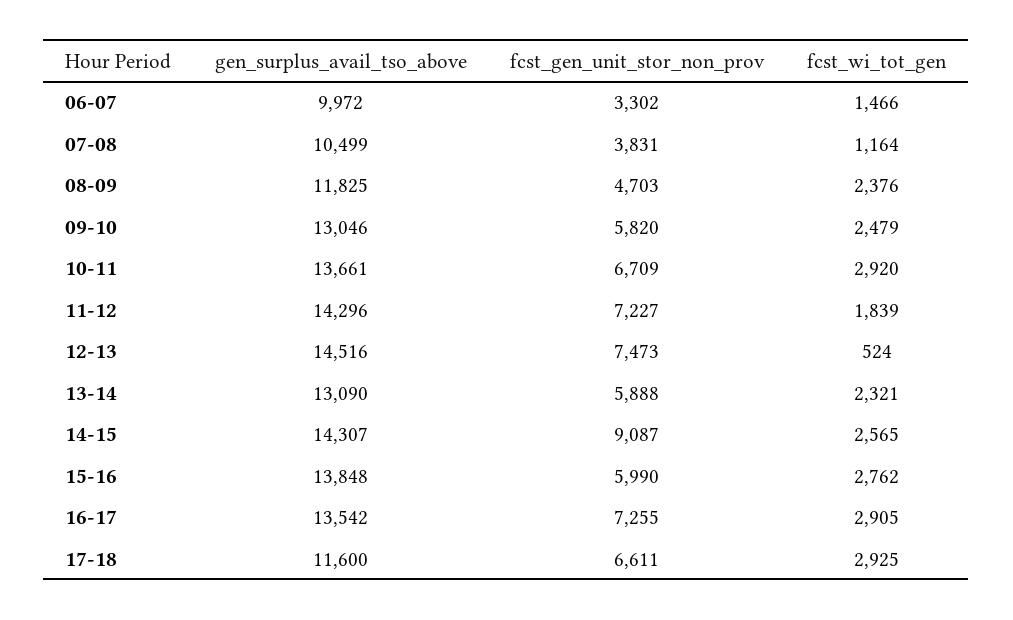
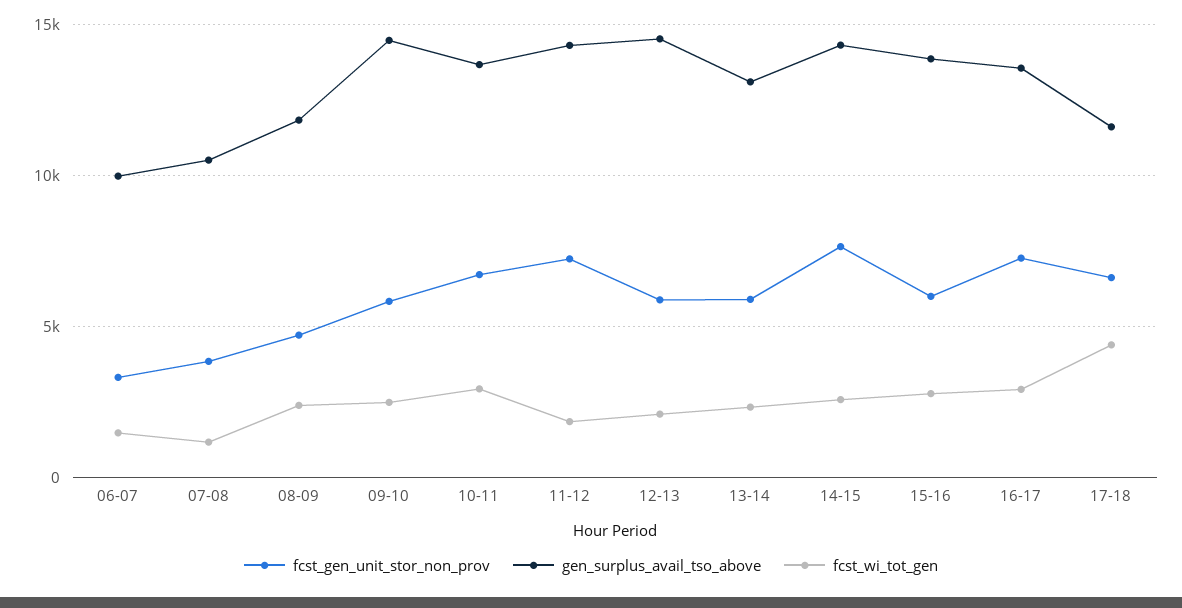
gen_surplus_avail_tso_above, 09-10: 13046 -> 14500
fcst_gen_unit_stor_non_prov, 12-13: 7473 -> 6000
fcst_wi_tot_gen, 12-13: 524 -> 2000
fcst_gen_unit_stor_non_prov, 14-15: 9087 -> 7500
fcst_wi_tot_gen, 17-18: 2925 -> 4500

